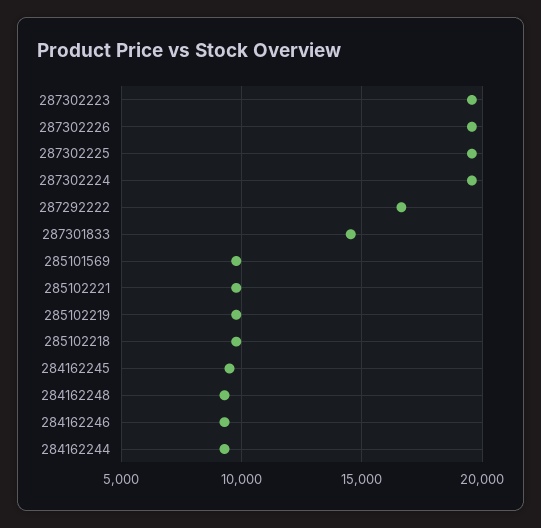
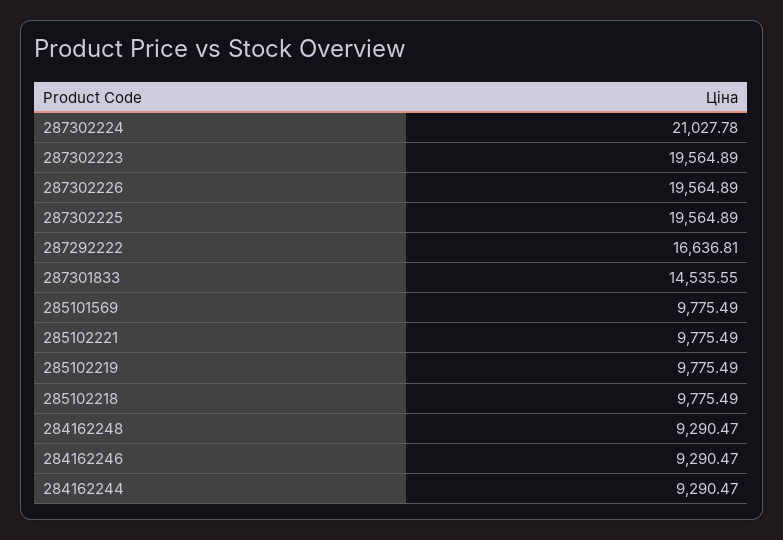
287302224: 19500 -> 21027.78
284162245: 9500 -> none

